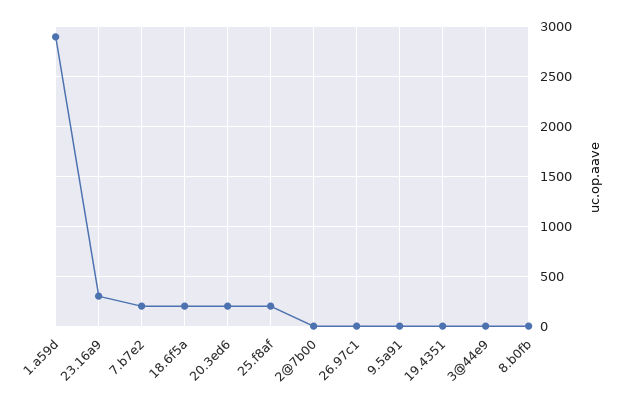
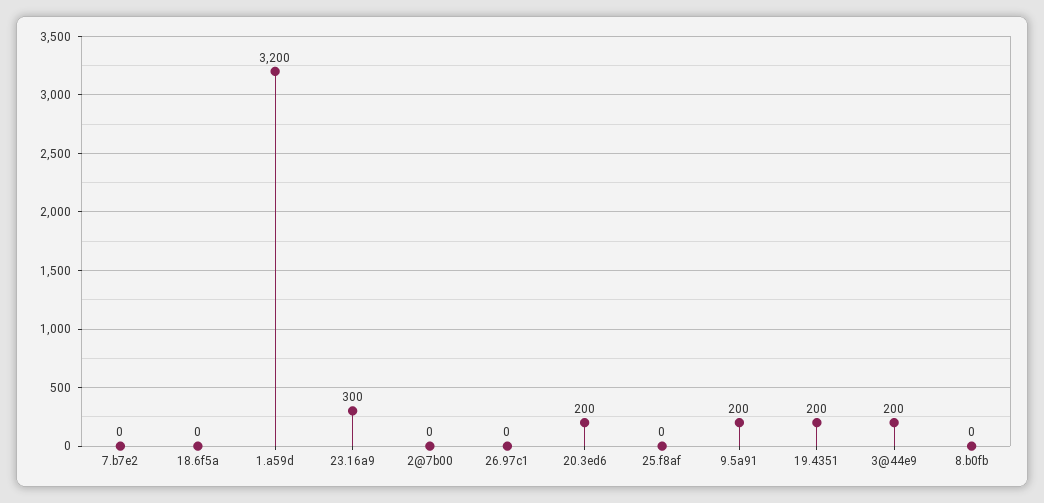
1.a59d: 2900 -> 3200
7.b7e2: 200 -> 0
18.6f5a: 200 -> 0
25.f8af: 200 -> 0
9.5a91: 0 -> 200
19.4351: 0 -> 200
3@44e9: 0 -> 200

